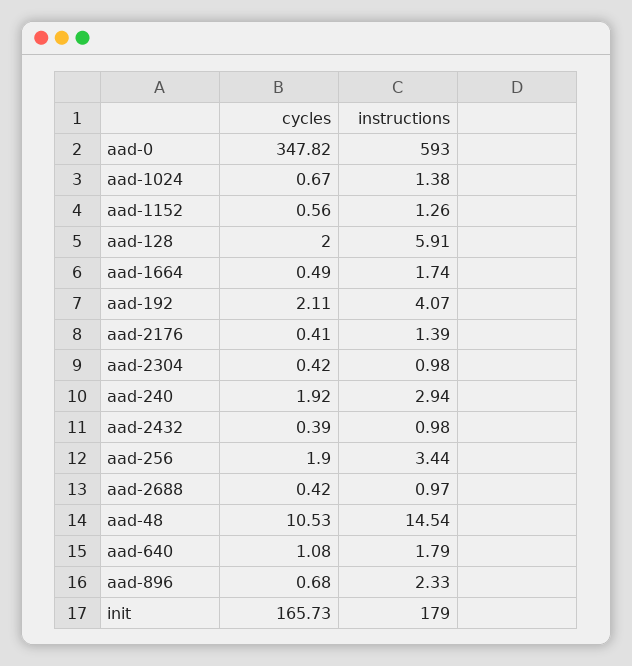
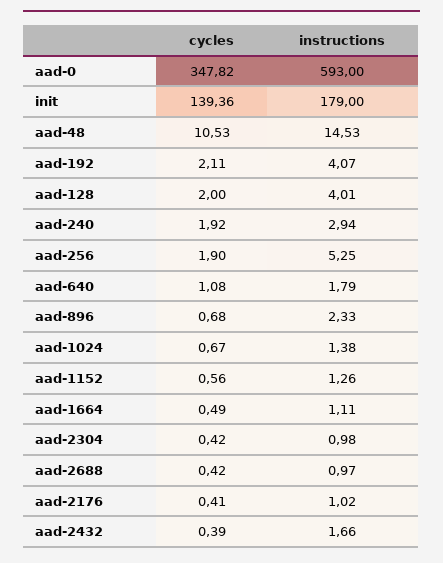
instructions, aad-128: 5.91 -> 4.01
instructions, aad-1664: 1.74 -> 1.11
instructions, aad-2176: 1.39 -> 1.02
instructions, aad-2432: 0.98 -> 1.66
instructions, aad-256: 3.44 -> 5.25
instructions, aad-48: 14.54 -> 14.53
cycles, init: 165.73 -> 139.36

